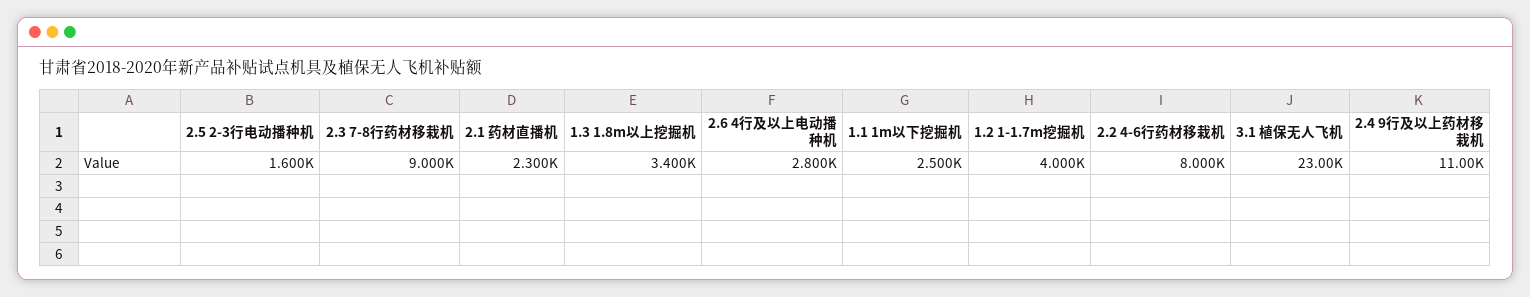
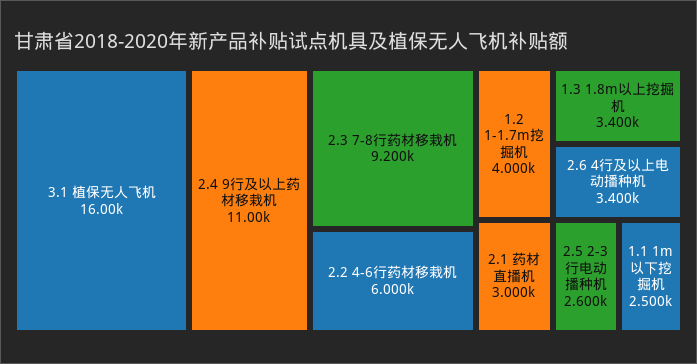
2.5 2-3行电动播种机: 1600 -> 2600
2.3 7-8行药材移栽机: 9000 -> 9200
2.1 药材直播机: 2300 -> 3000
2.6 4行及以上电动播种机: 2800 -> 3400
2.2 4-6行药材移栽机: 8000 -> 6000
3.1 植保无人飞机: 23000 -> 16000

